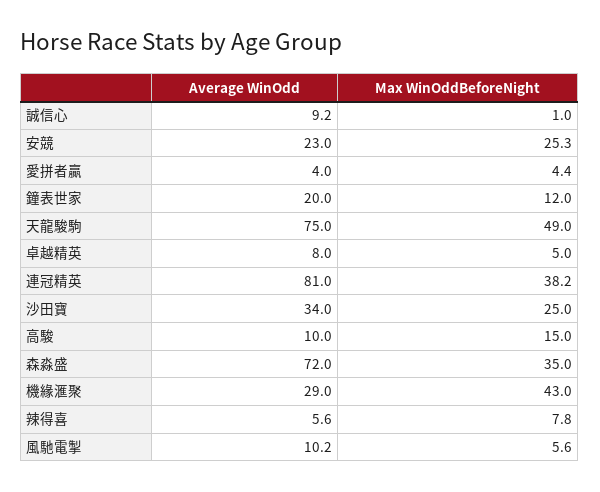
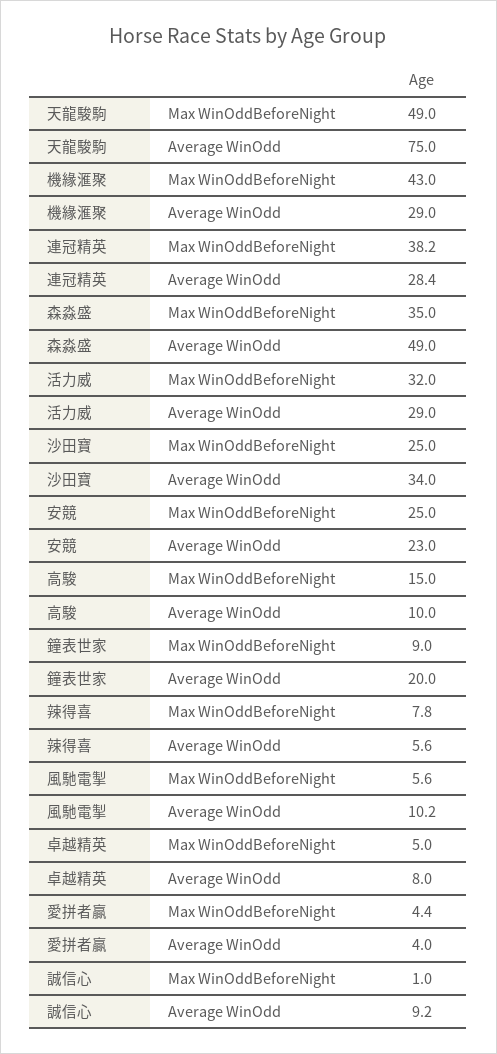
Max WinOddBeforeNight, 安競: 25.3 -> 25
Max WinOddBeforeNight, 鐘表世家: 12 -> 9
Average WinOdd, 連冠精英: 81 -> 28.4
Average WinOdd, 森淼盛: 72 -> 49
Max WinOddBeforeNight, 活力威: none -> 32
Average WinOdd, 活力威: none -> 29

